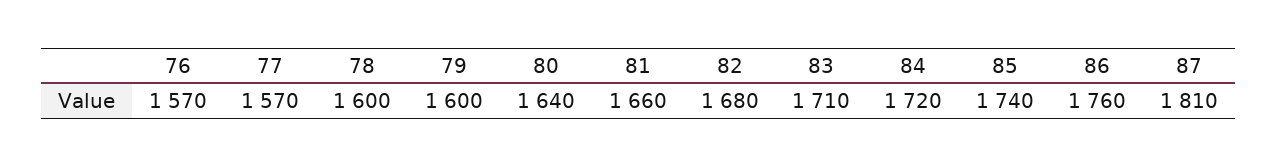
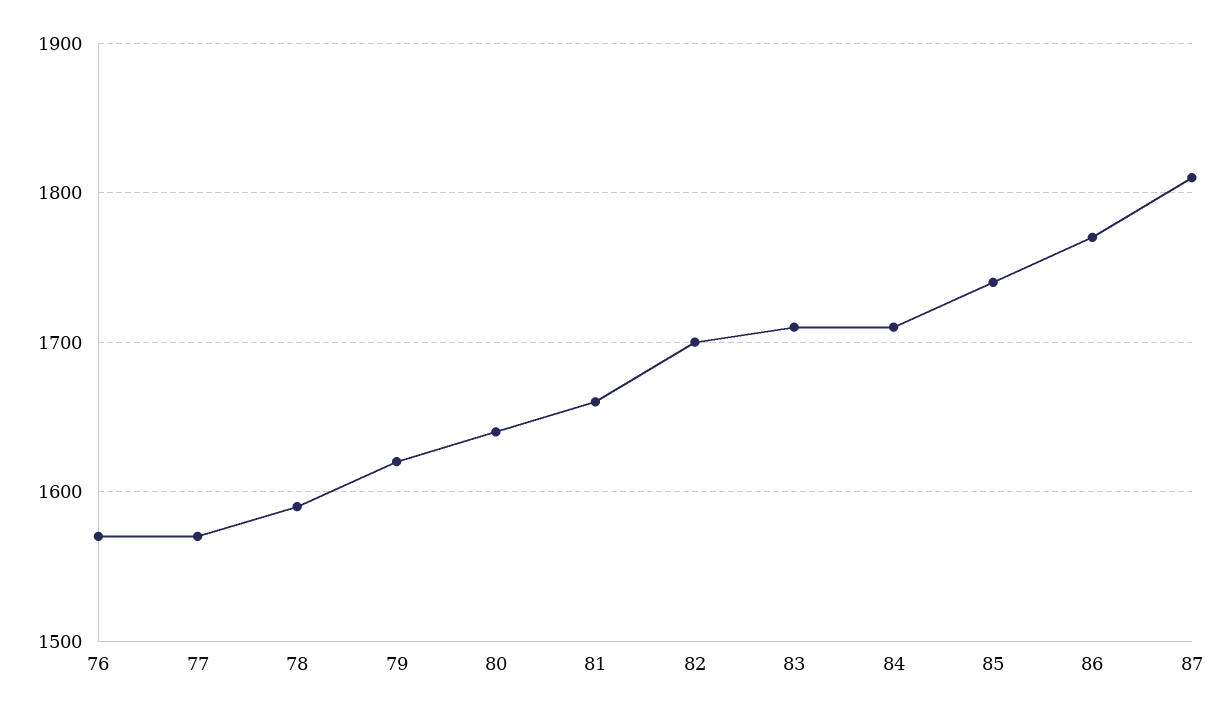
78: 1600 -> 1590
79: 1600 -> 1620
82: 1680 -> 1700
84: 1720 -> 1710
86: 1760 -> 1770

